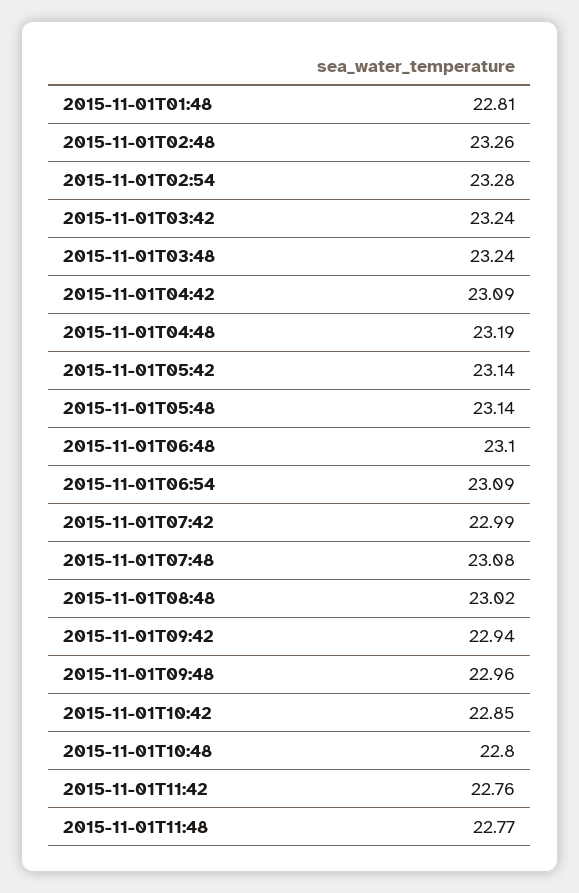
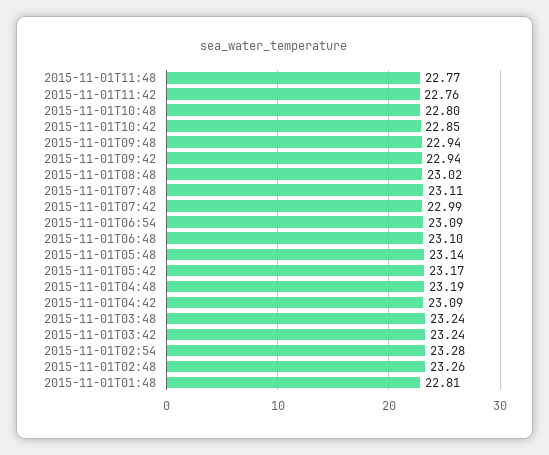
2015-11-01T05:42: 23.14 -> 23.17
2015-11-01T07:48: 23.08 -> 23.11
2015-11-01T09:48: 22.96 -> 22.94

